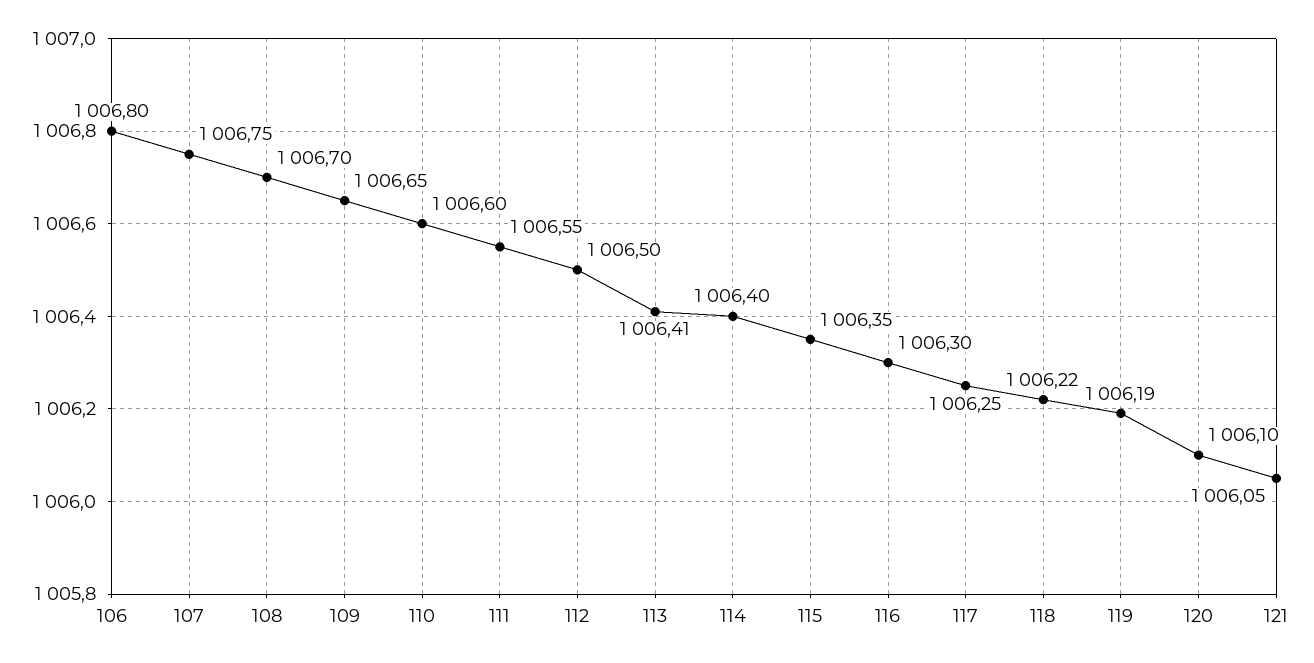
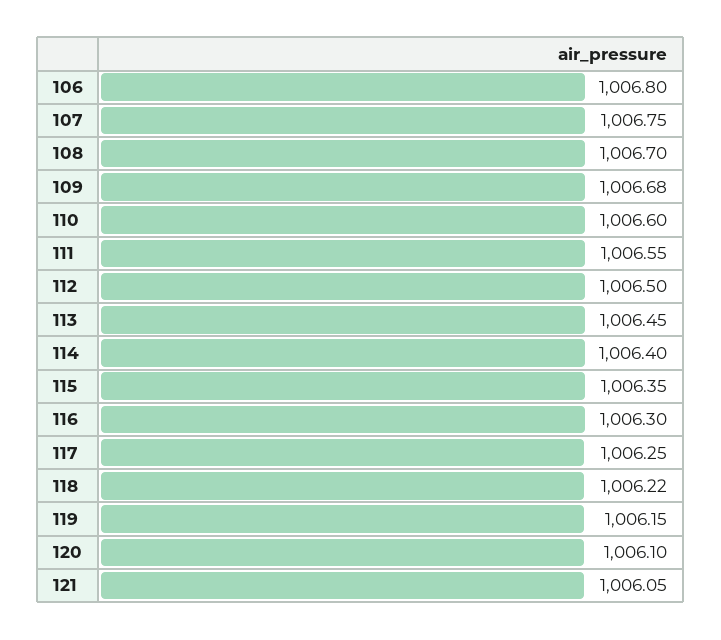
109: 1006.65 -> 1006.68
113: 1006.41 -> 1006.45
119: 1006.19 -> 1006.15

